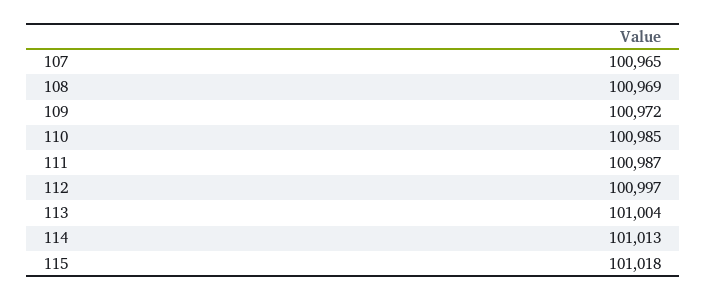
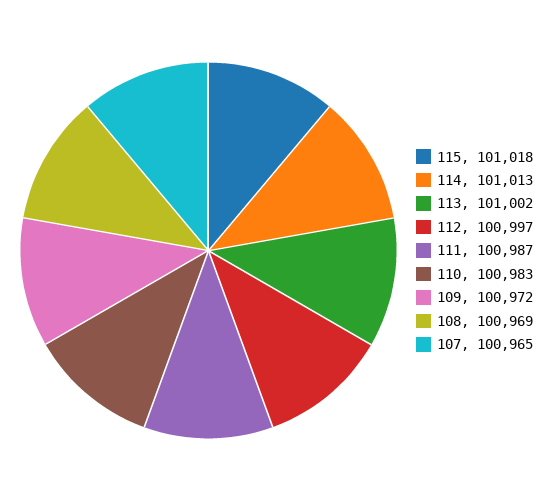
110: 100985 -> 100983
113: 101004 -> 101002

